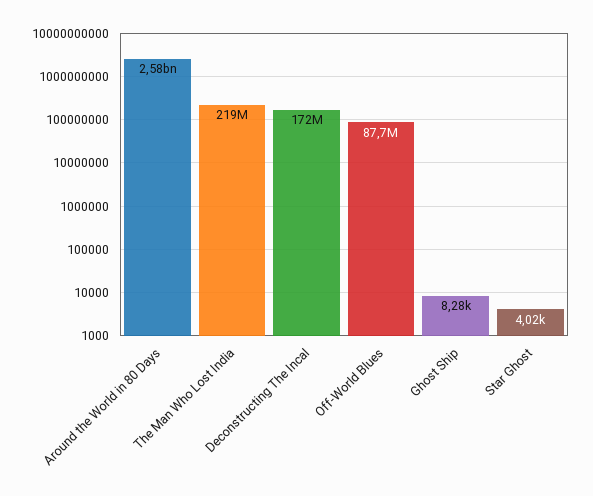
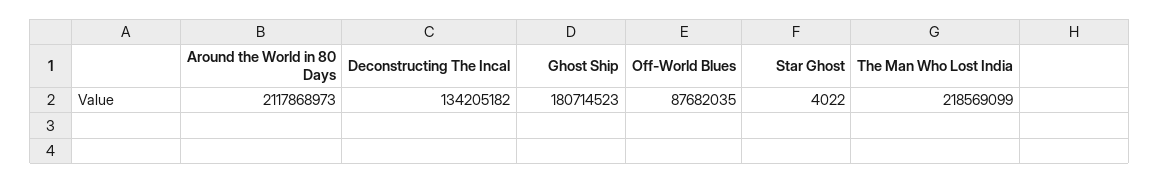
Around the World in 80 Days: 2580000000 -> 2117868973
Deconstructing The Incal: 172000000 -> 134205182
Ghost Ship: 8280 -> 180714523

